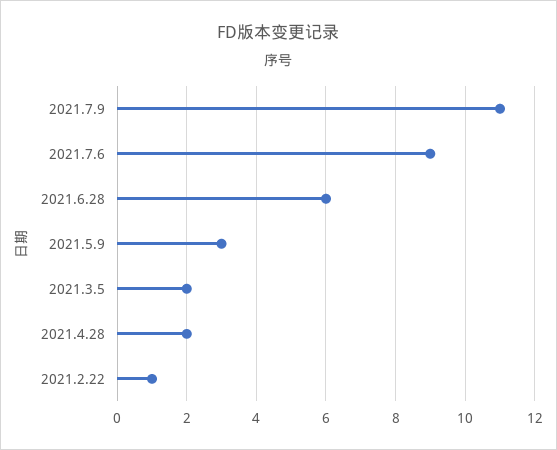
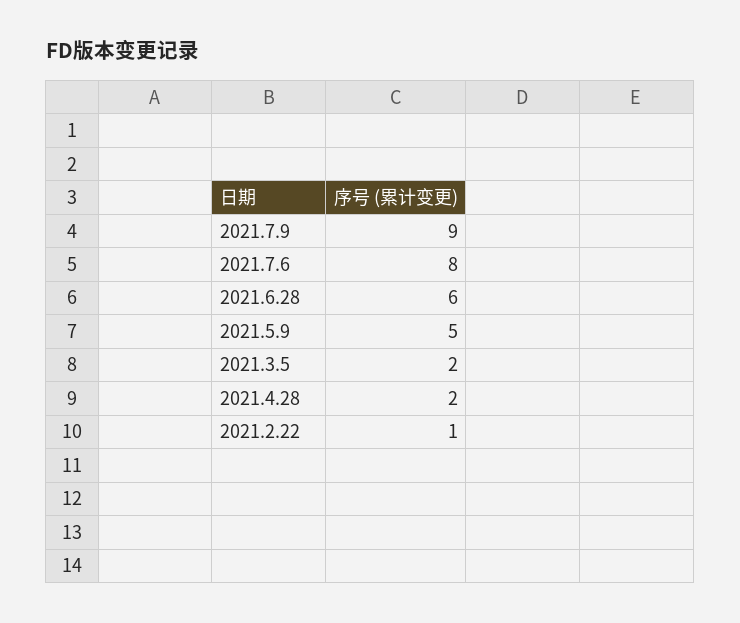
2021.7.9: 11 -> 9
2021.7.6: 9 -> 8
2021.5.9: 3 -> 5

